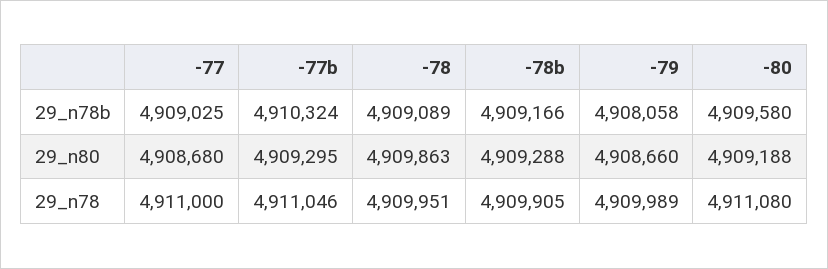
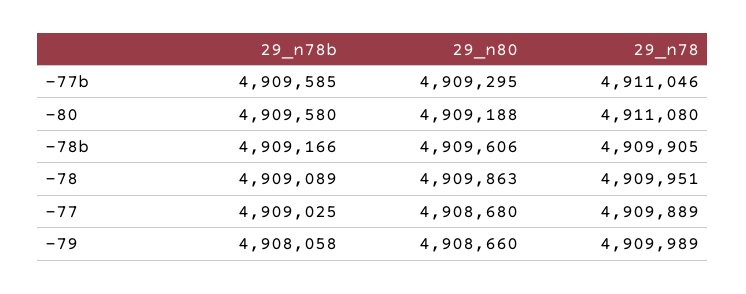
-77b, 29_n78b: 4910324 -> 4909585
-78b, 29_n80: 4909288 -> 4909606
-77, 29_n78: 4911000 -> 4909889

